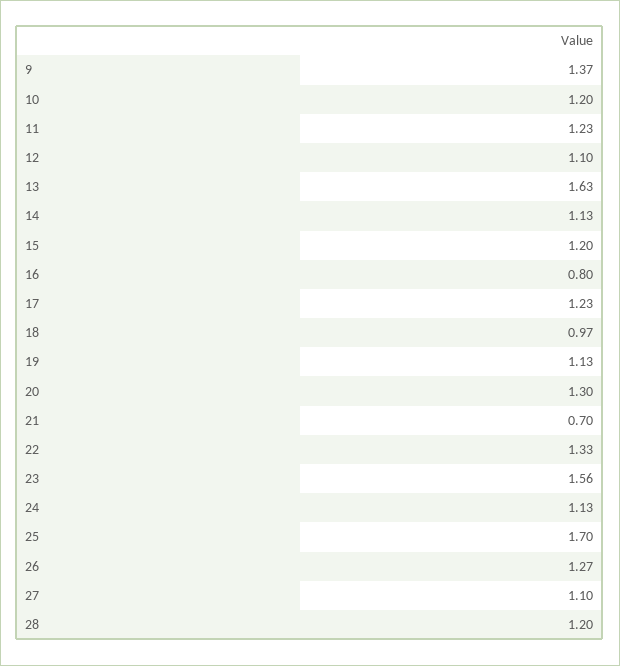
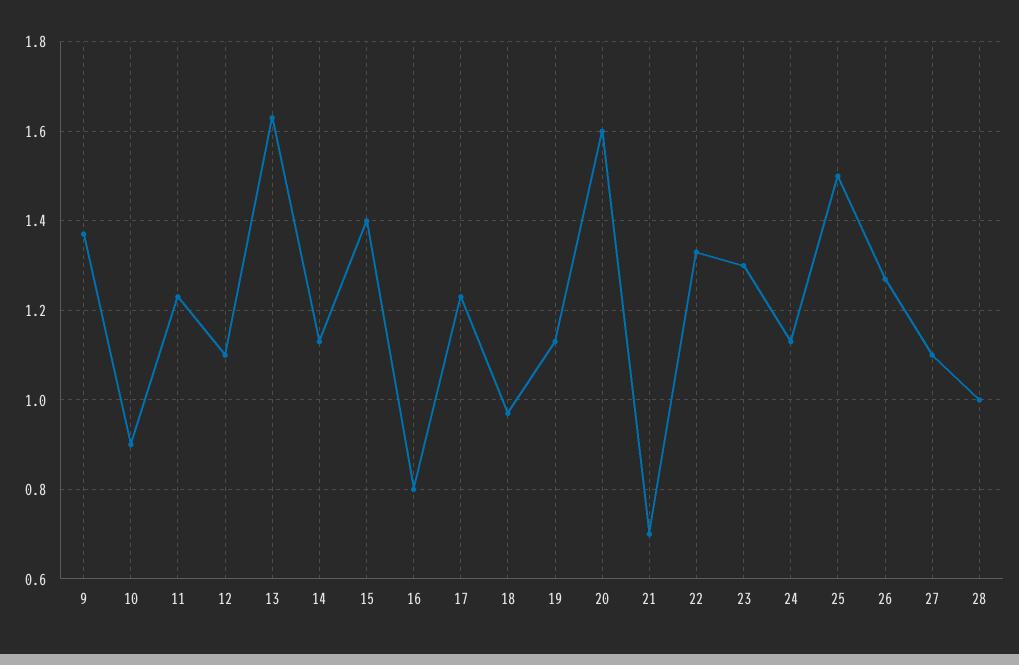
10: 1.2 -> 0.9
15: 1.2 -> 1.4
20: 1.3 -> 1.6
23: 1.56 -> 1.3
25: 1.7 -> 1.5
28: 1.2 -> 1

